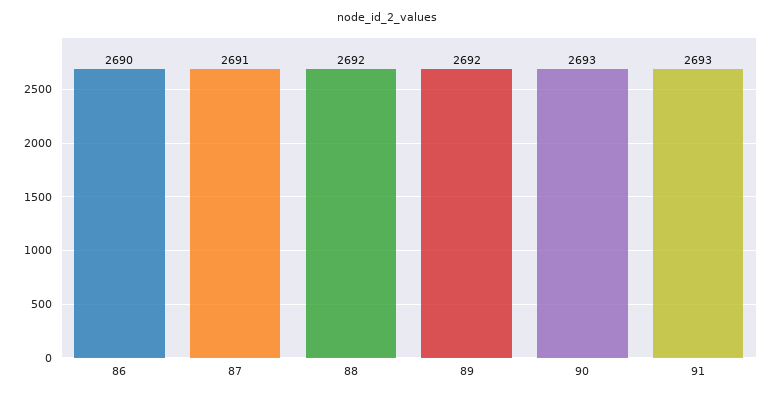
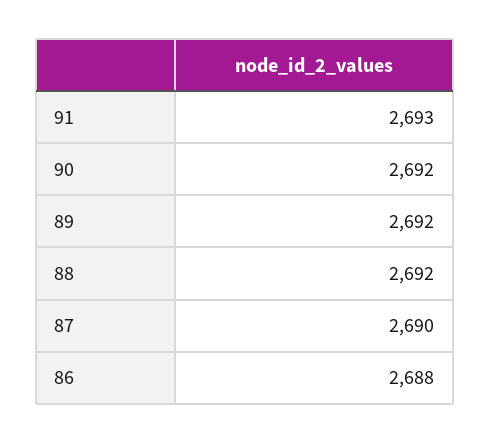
86: 2690 -> 2688
87: 2691 -> 2690
90: 2693 -> 2692

